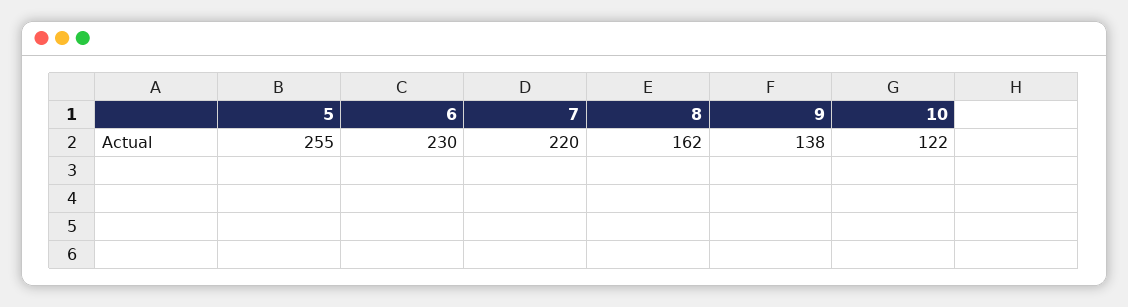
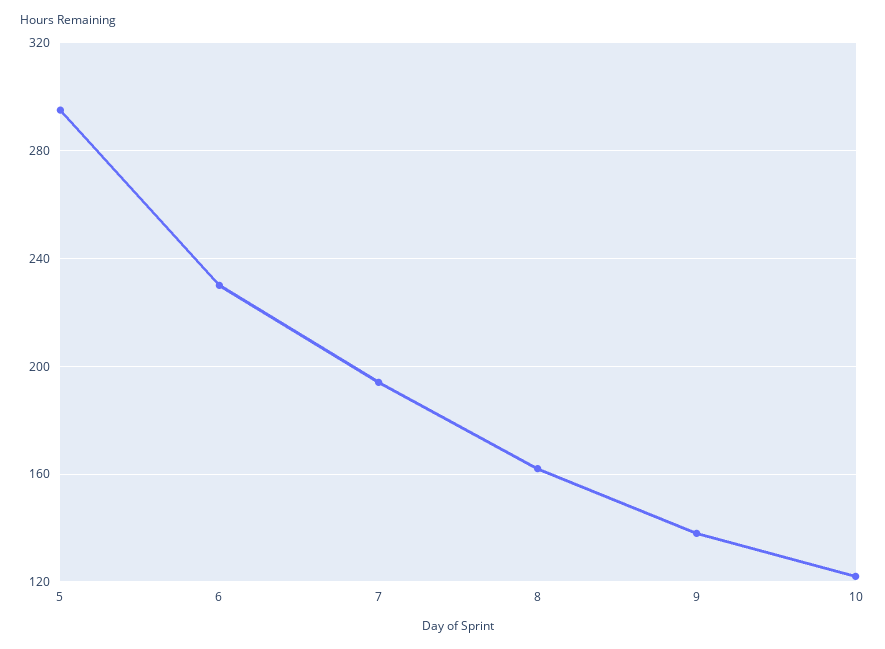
5: 255 -> 295
7: 220 -> 195

